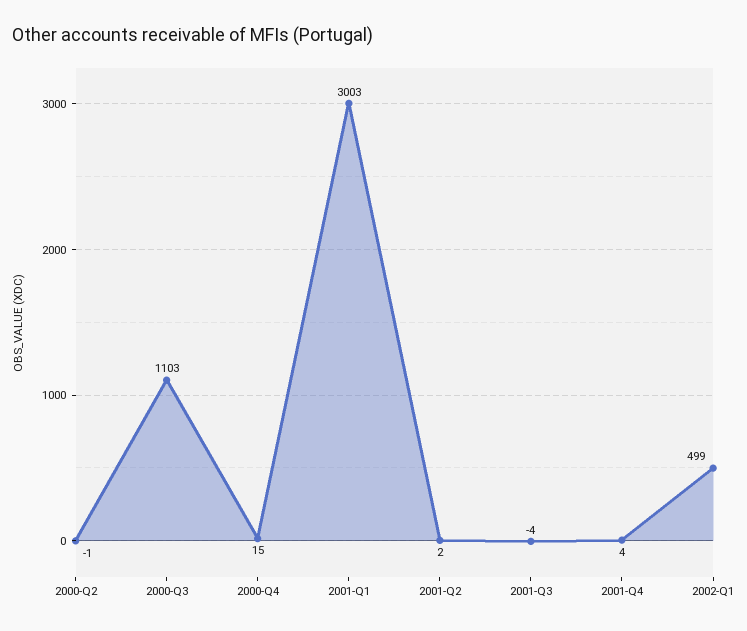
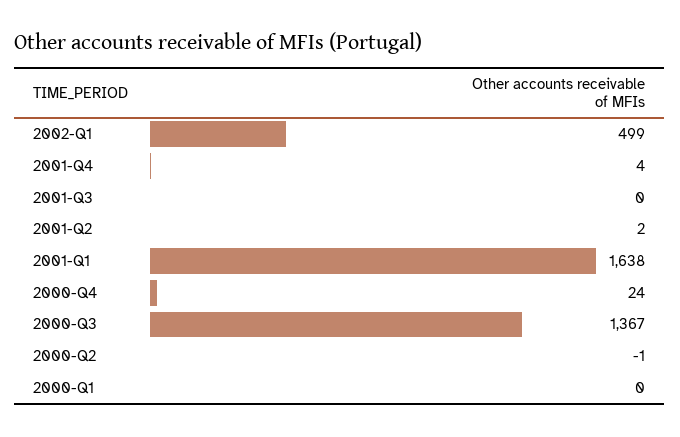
2000-Q3: 1103 -> 1367
2000-Q4: 15 -> 24
2001-Q1: 3003 -> 1638
2001-Q3: -4 -> 0
2000-Q1: none -> 0

